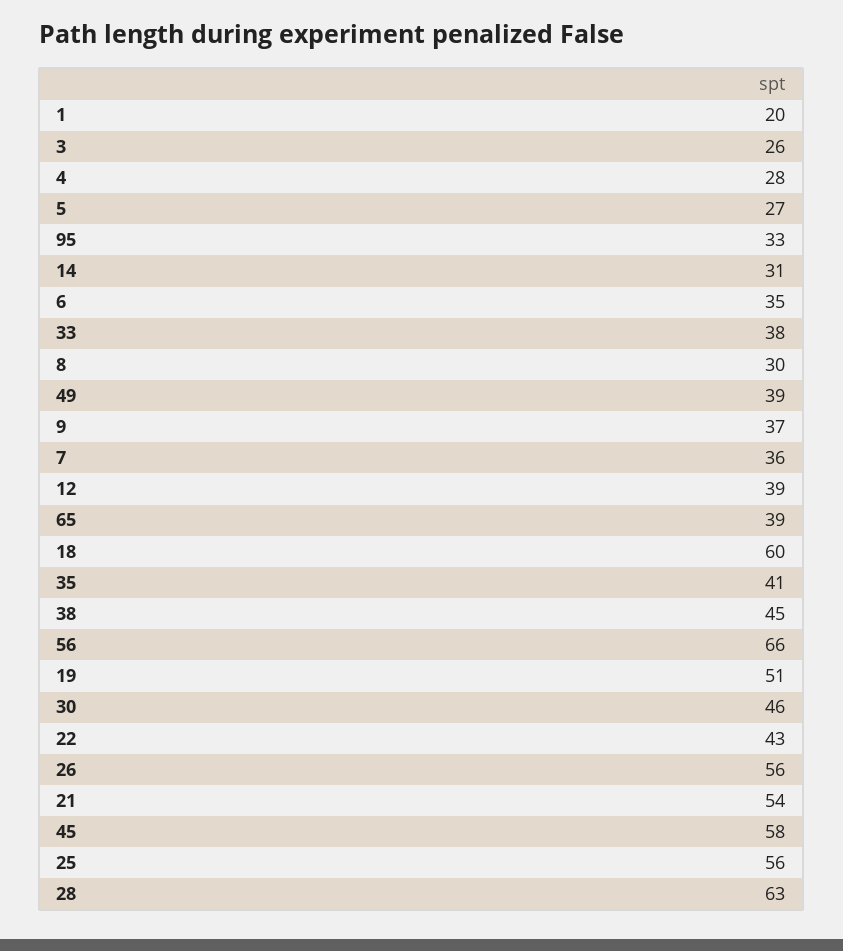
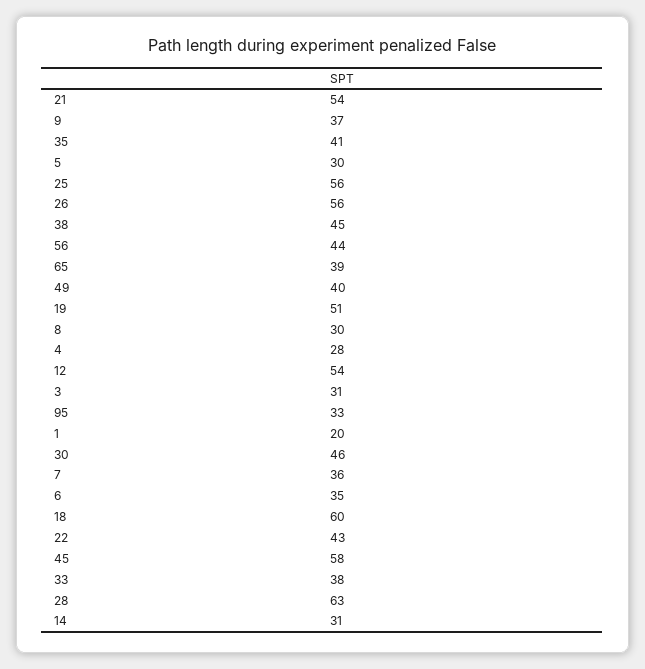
3: 26 -> 31
5: 27 -> 30
49: 39 -> 40
12: 39 -> 54
56: 66 -> 44

